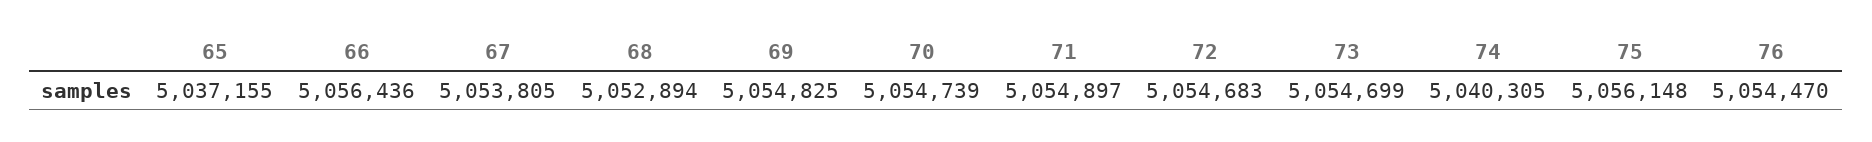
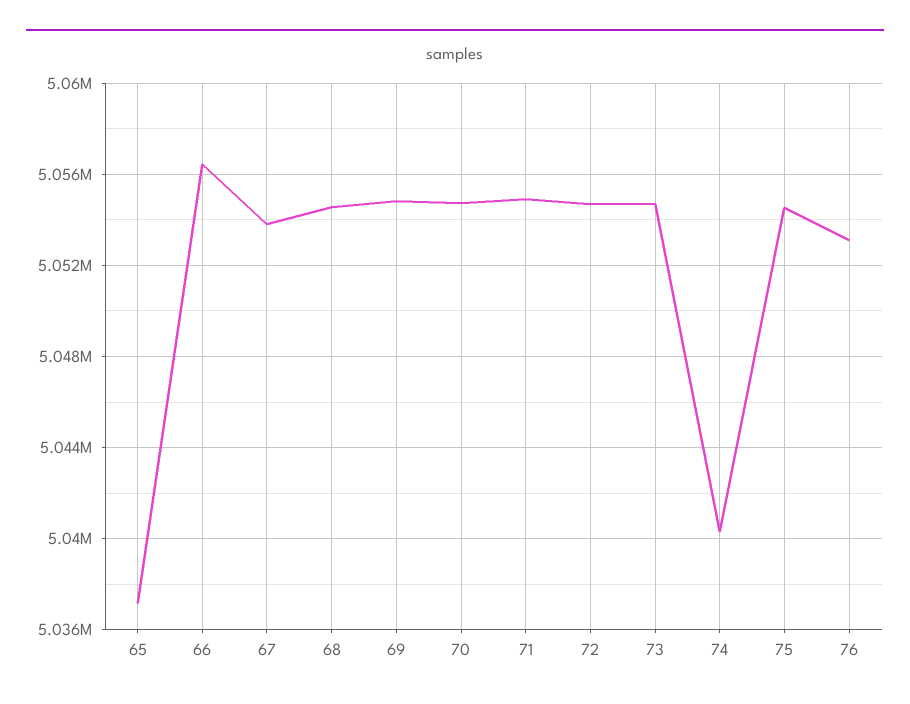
68: 5052894 -> 5054500
75: 5056148 -> 5054500
76: 5054470 -> 5053000

